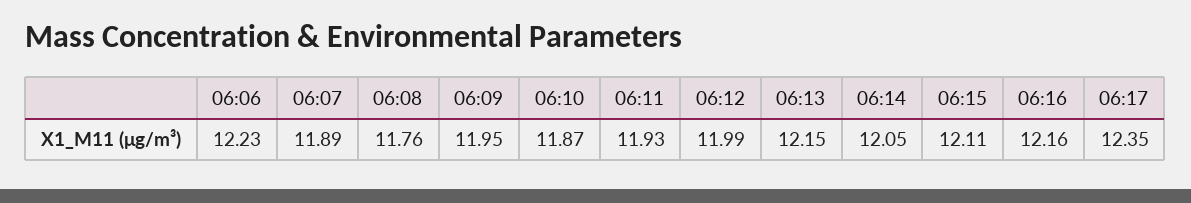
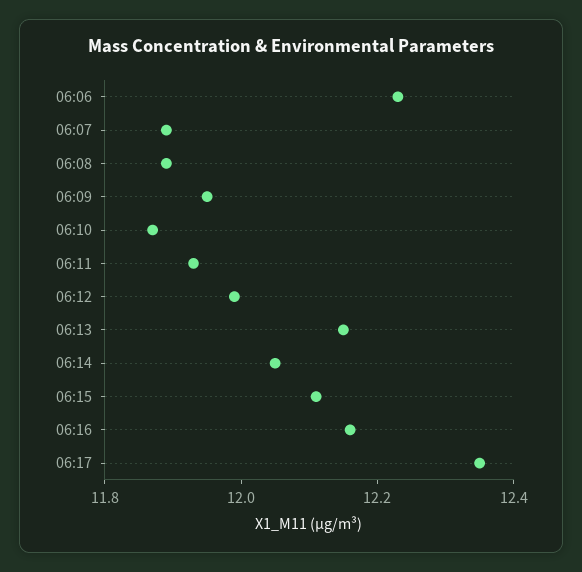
06:08: 11.76 -> 11.9

